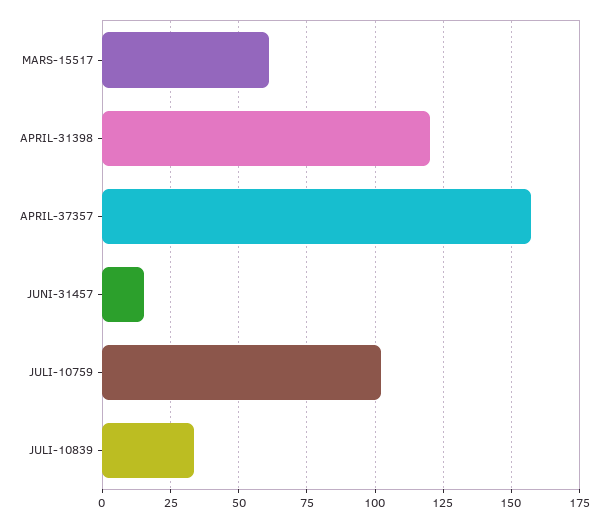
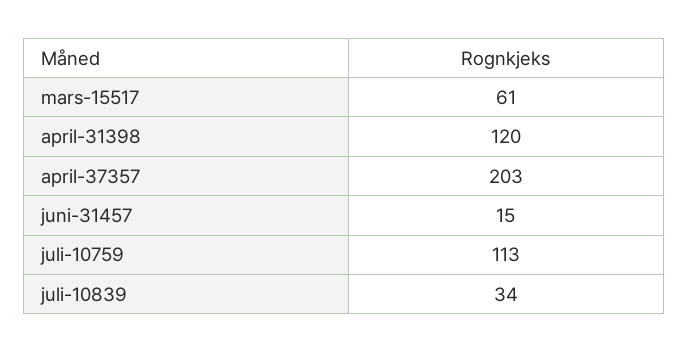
APRIL-37357: 157.5 -> 203
JULI-10759: 102.5 -> 113

